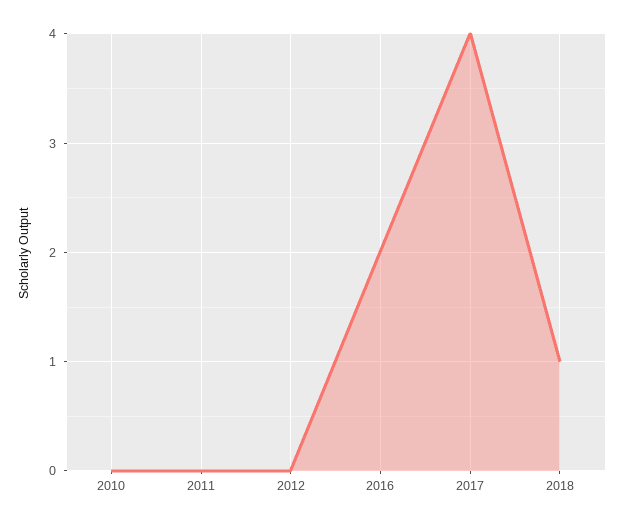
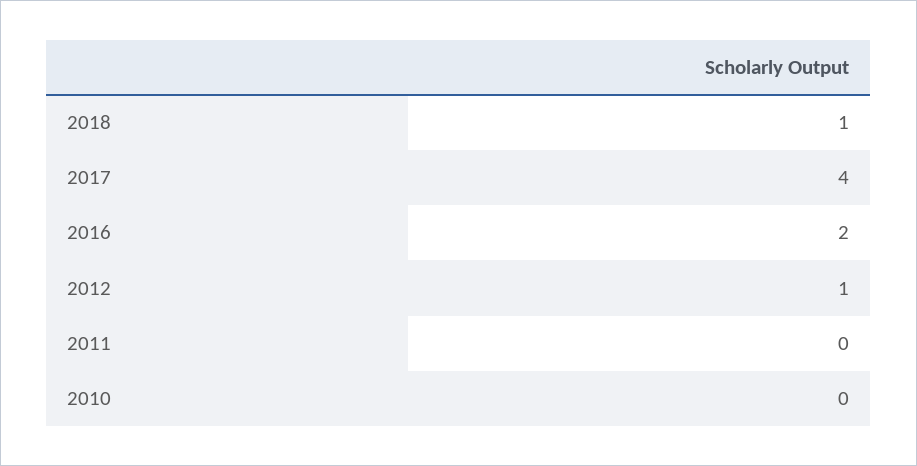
2012: 0 -> 1

